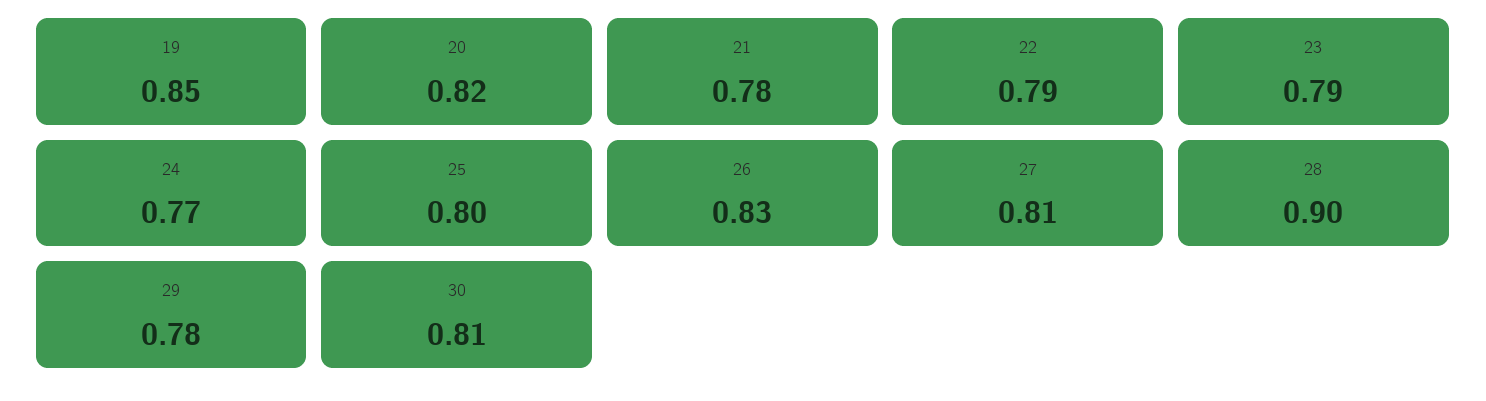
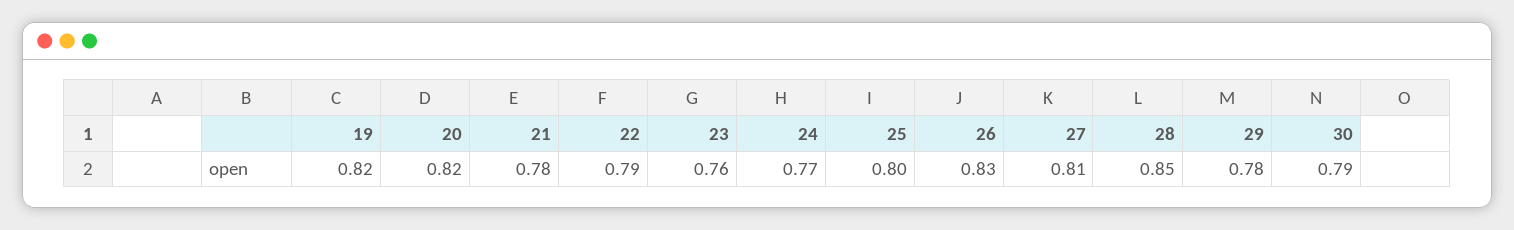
19: 0.85 -> 0.82
23: 0.79 -> 0.76
28: 0.9 -> 0.85
30: 0.81 -> 0.79

